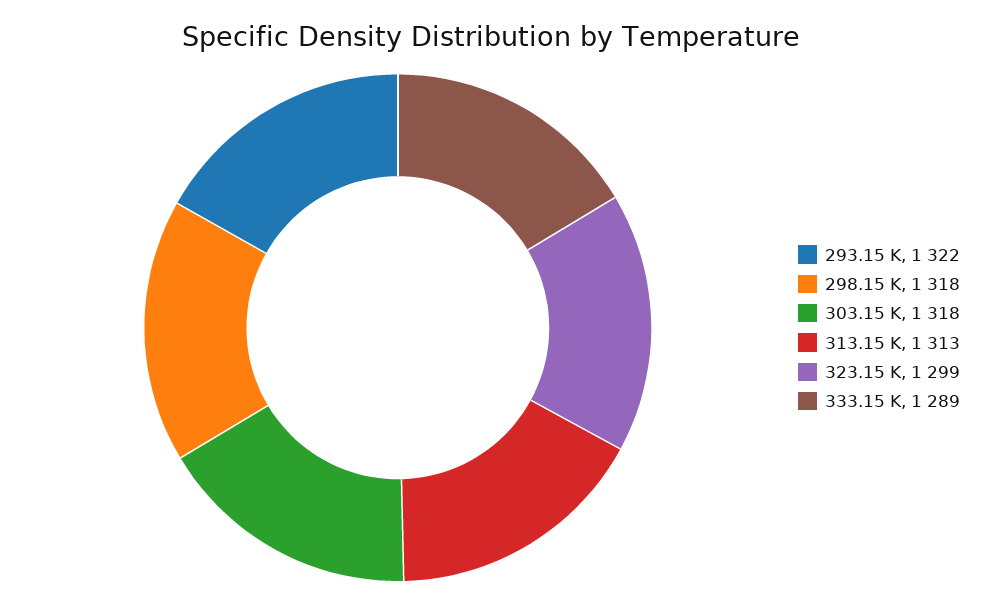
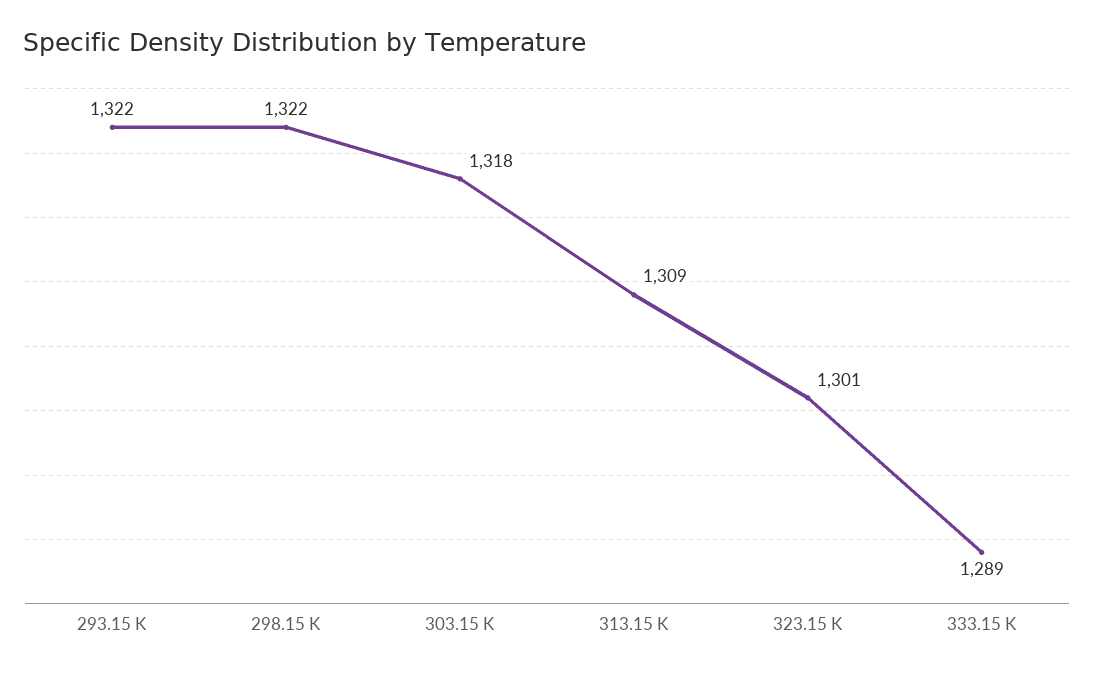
298.15 K: 1318 -> 1322
313.15 K: 1313 -> 1309
323.15 K: 1299 -> 1301

